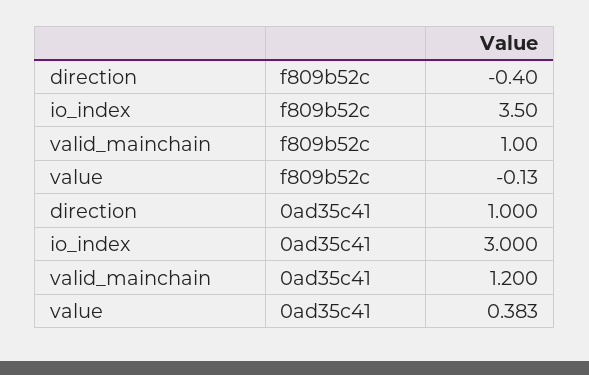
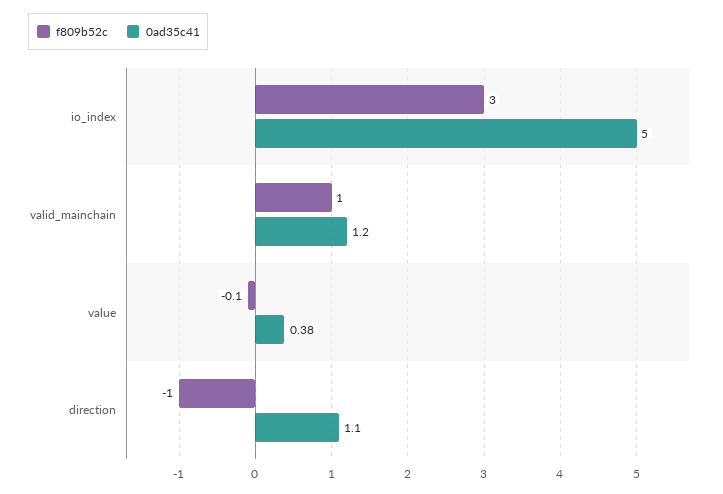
f809b52c, direction: -0.4 -> -1
f809b52c, io_index: 3.5 -> 3
0ad35c41, direction: 1 -> 1.1
0ad35c41, io_index: 3 -> 5

